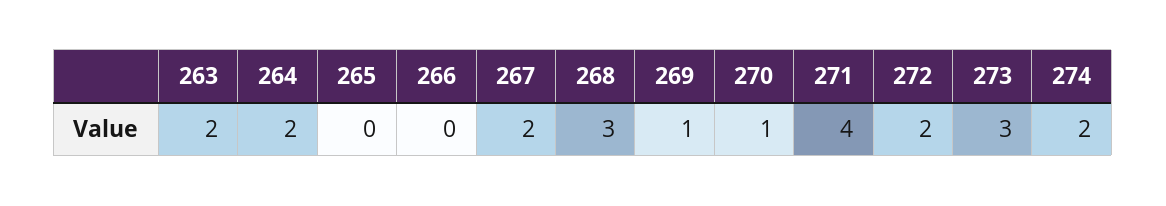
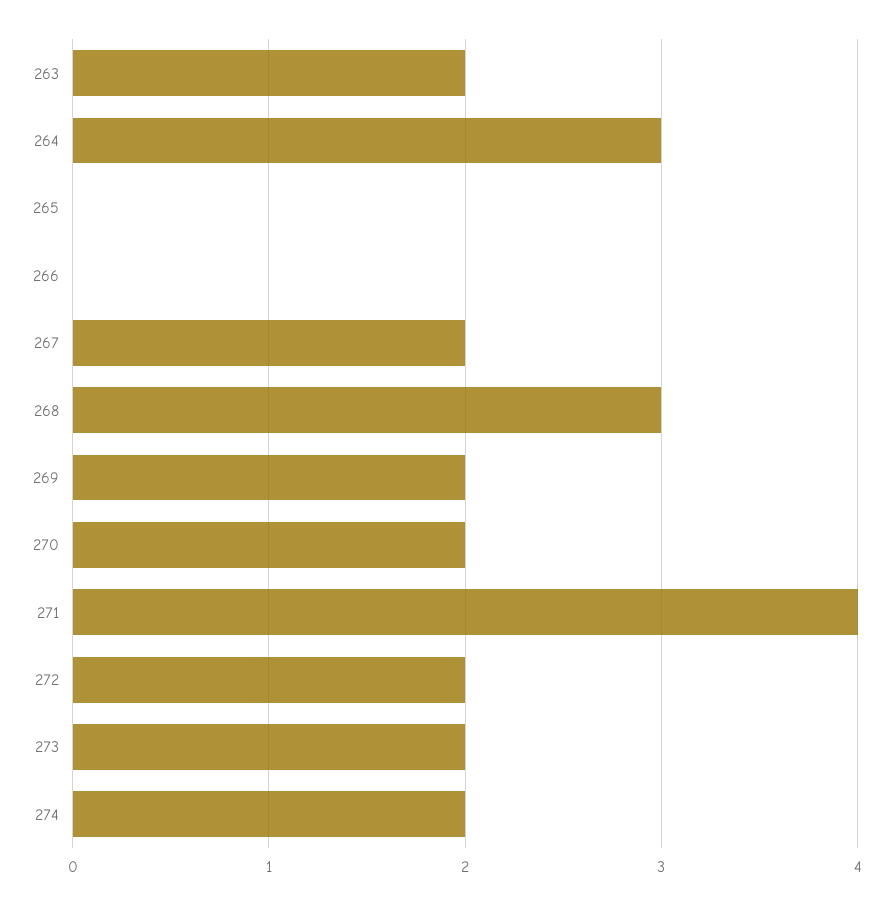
264: 2 -> 3
269: 1 -> 2
270: 1 -> 2
273: 3 -> 2

